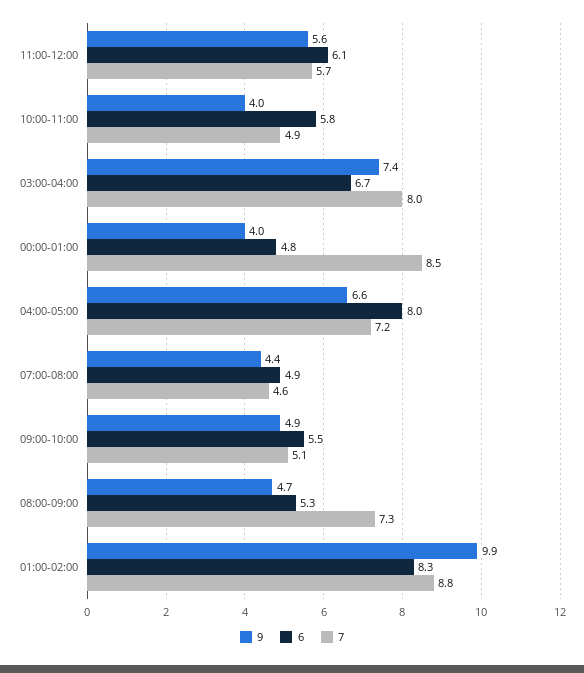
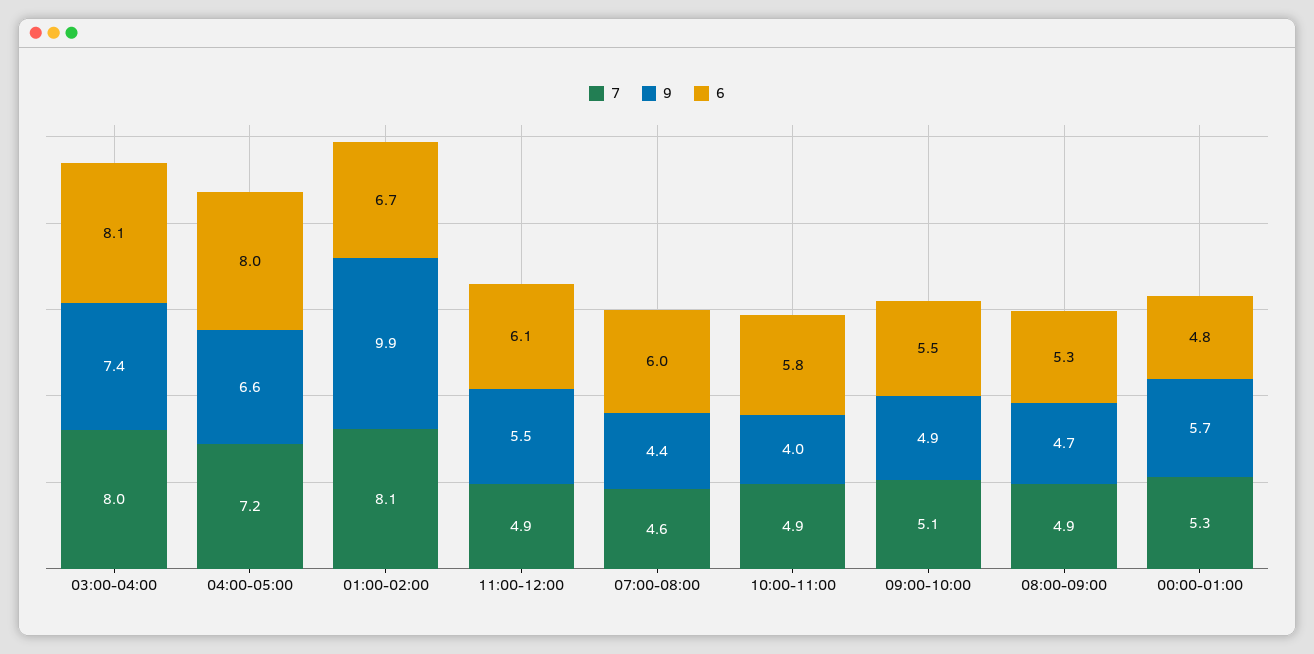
9, 11:00-12:00: 5.6 -> 5.5
7, 11:00-12:00: 5.7 -> 4.9
6, 03:00-04:00: 6.7 -> 8.1
9, 00:00-01:00: 4 -> 5.7
7, 00:00-01:00: 8.5 -> 5.3
6, 07:00-08:00: 4.9 -> 6
7, 08:00-09:00: 7.3 -> 4.9
6, 01:00-02:00: 8.3 -> 6.7
7, 01:00-02:00: 8.8 -> 8.1

